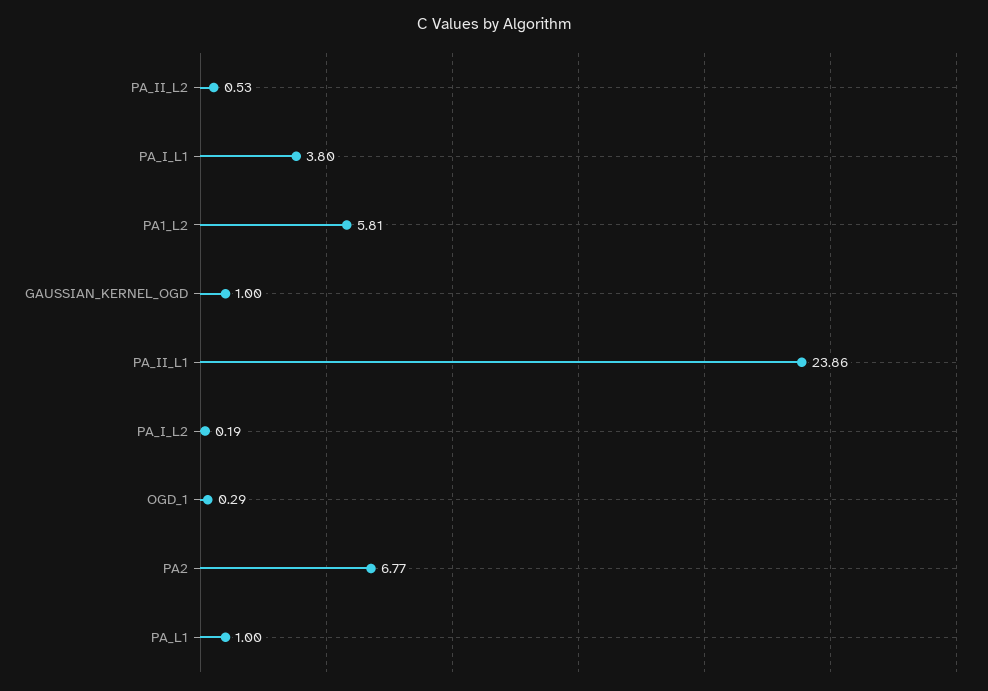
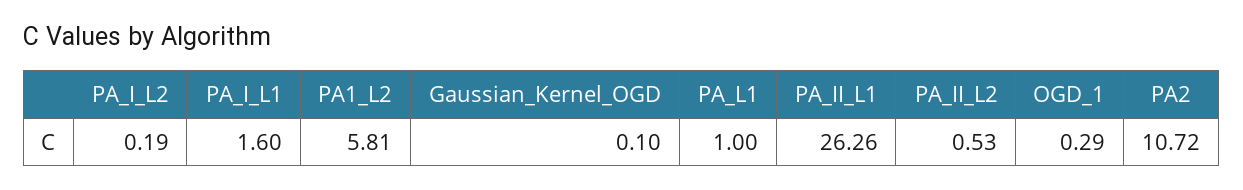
PA_I_L1: 3.8 -> 1.6
GAUSSIAN_KERNEL_OGD: 1 -> 0.1
PA_II_L1: 23.86 -> 26.26
PA2: 6.77 -> 10.72

